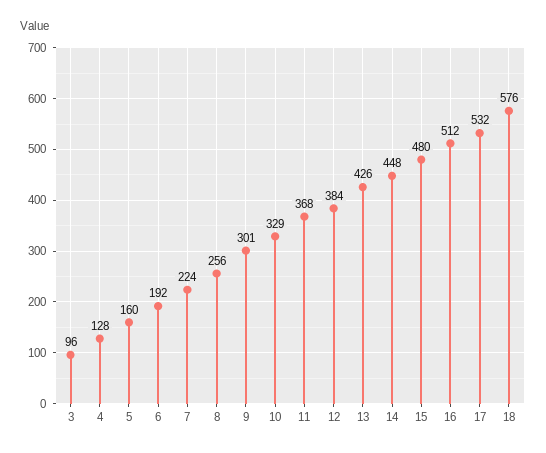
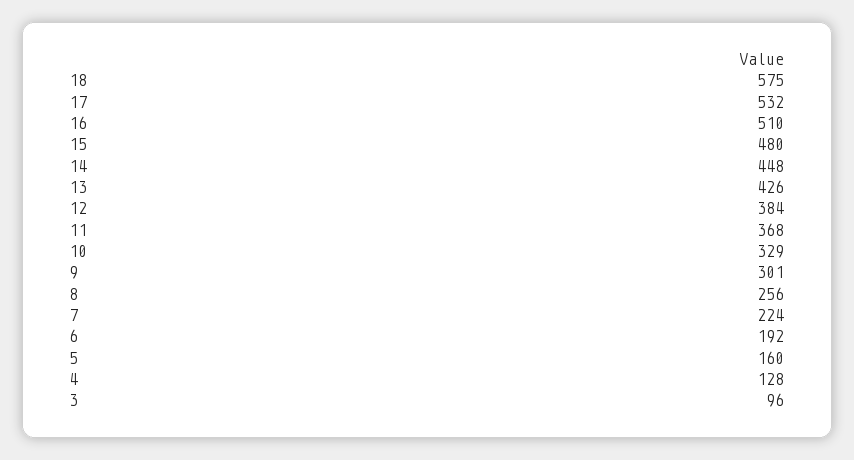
16: 512 -> 510
18: 576 -> 575

